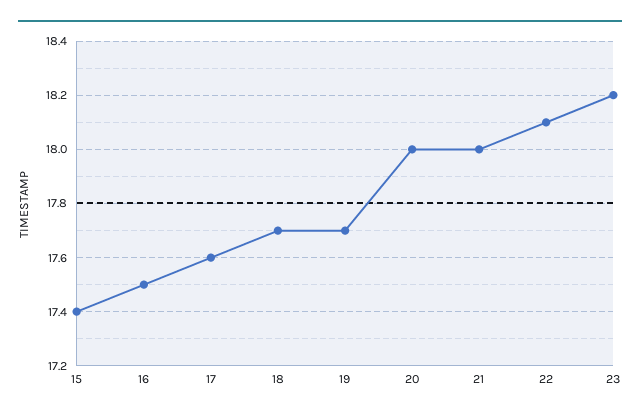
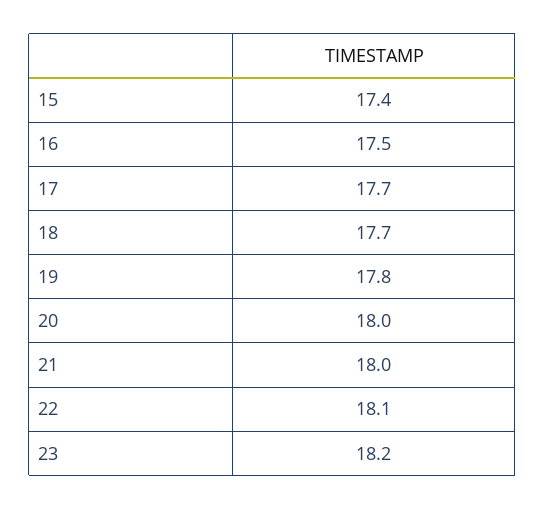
17: 17.6 -> 17.7
19: 17.7 -> 17.8

